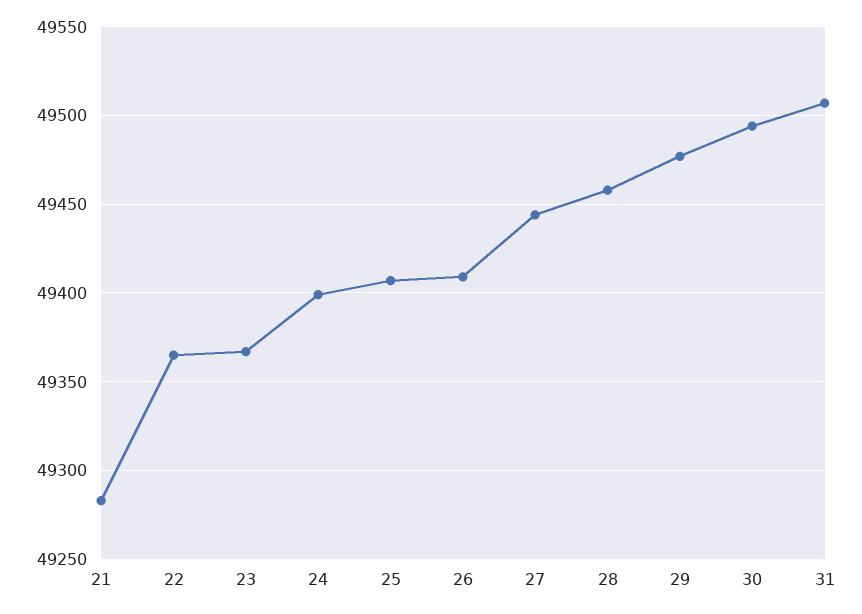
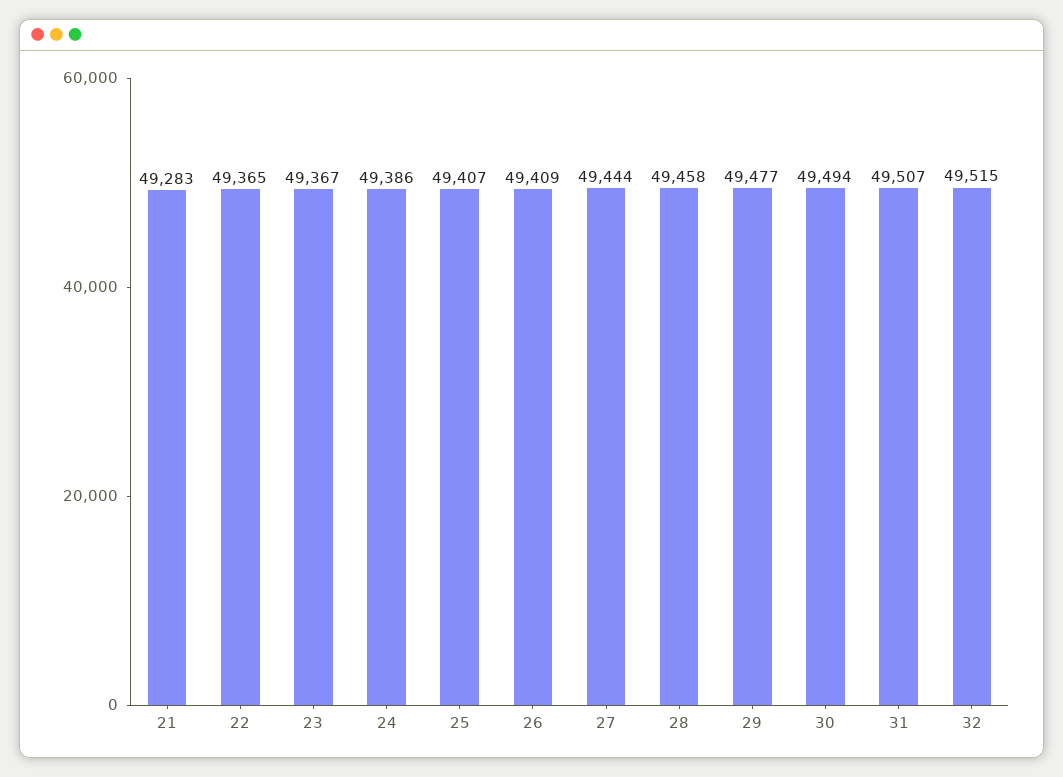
24: 49400 -> 49386
32: none -> 49515

